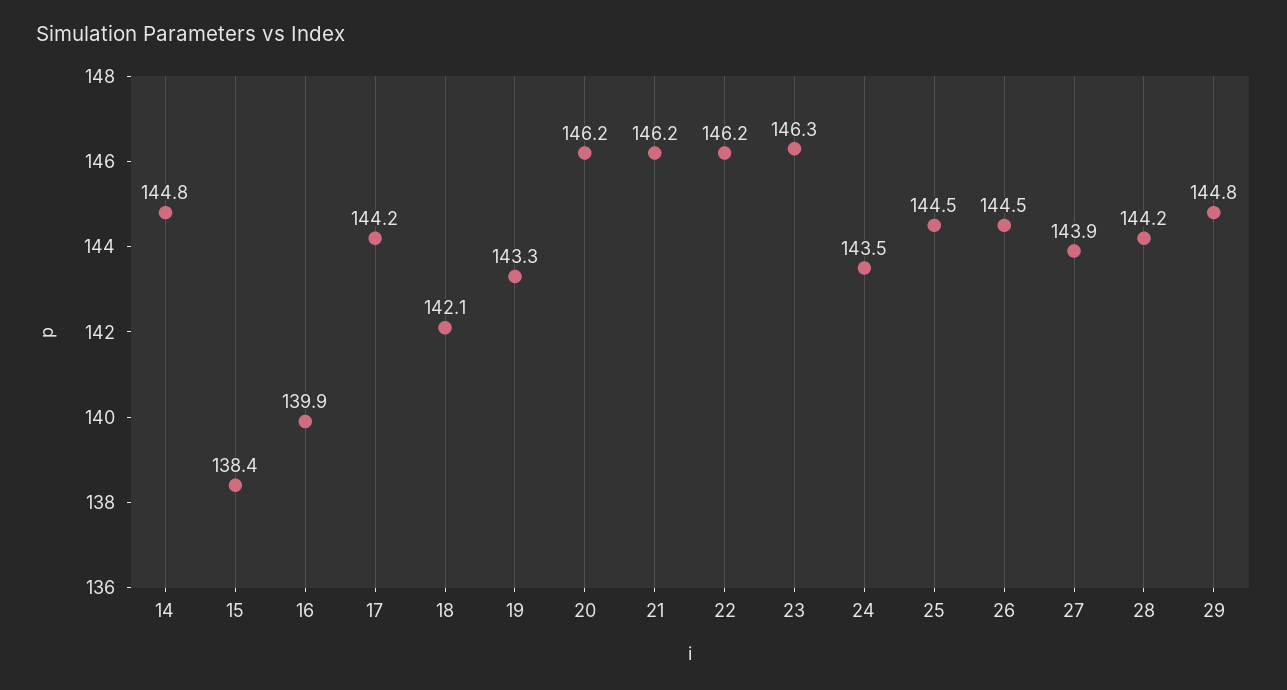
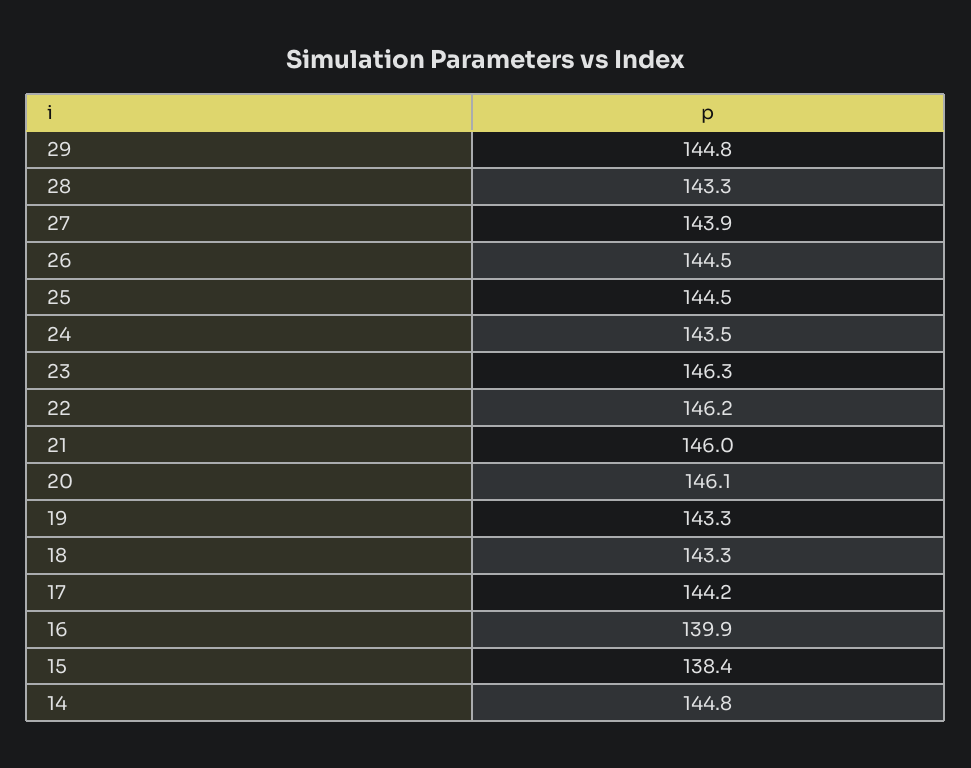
18: 142.1 -> 143.3
20: 146.2 -> 146.1
21: 146.2 -> 146
28: 144.2 -> 143.3

